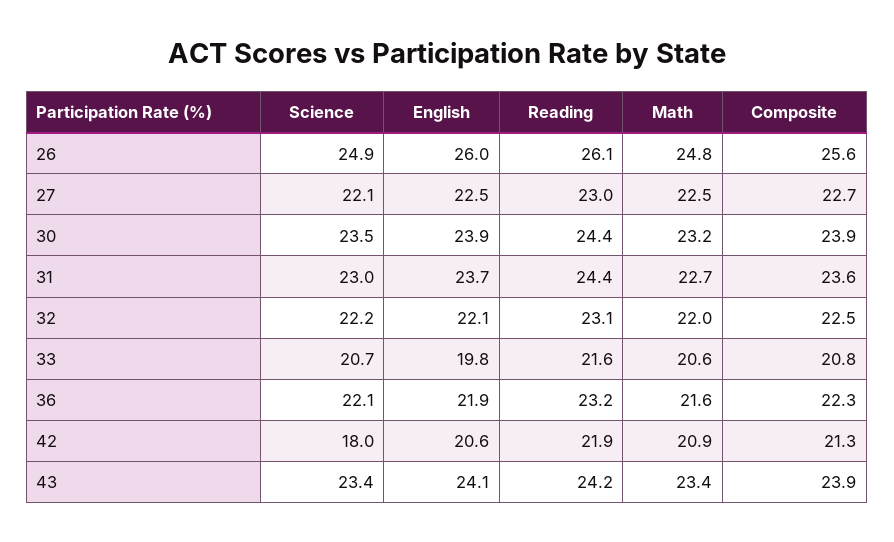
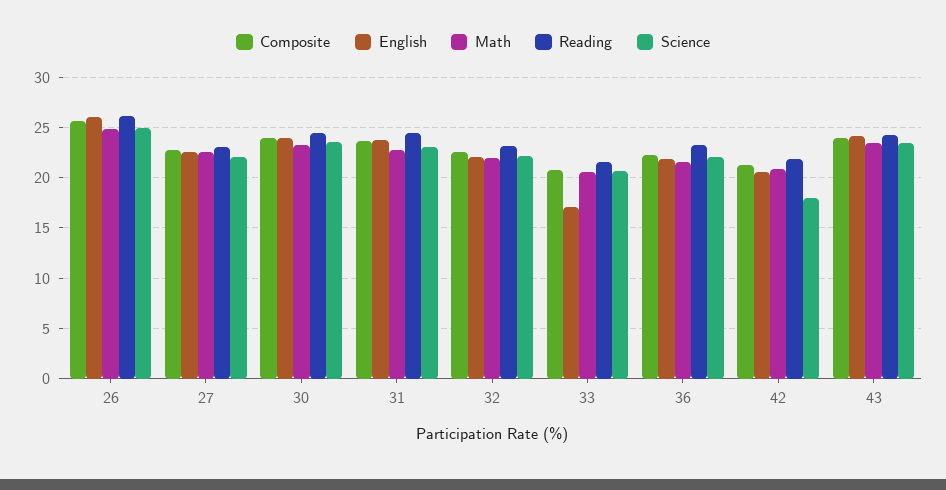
English, 33: 19.8 -> 17

